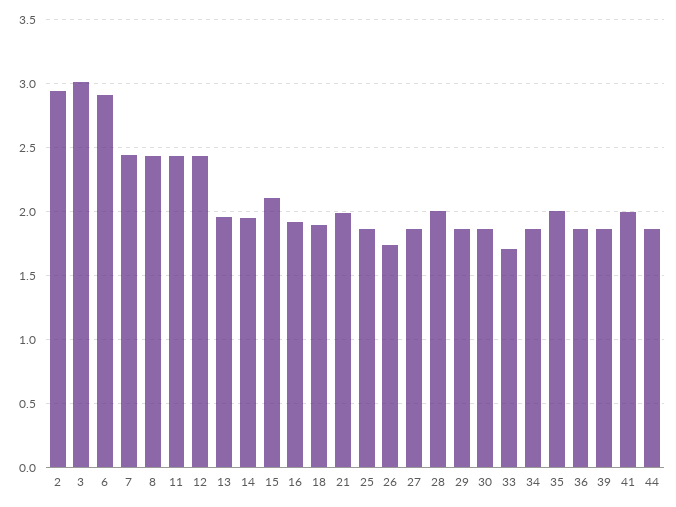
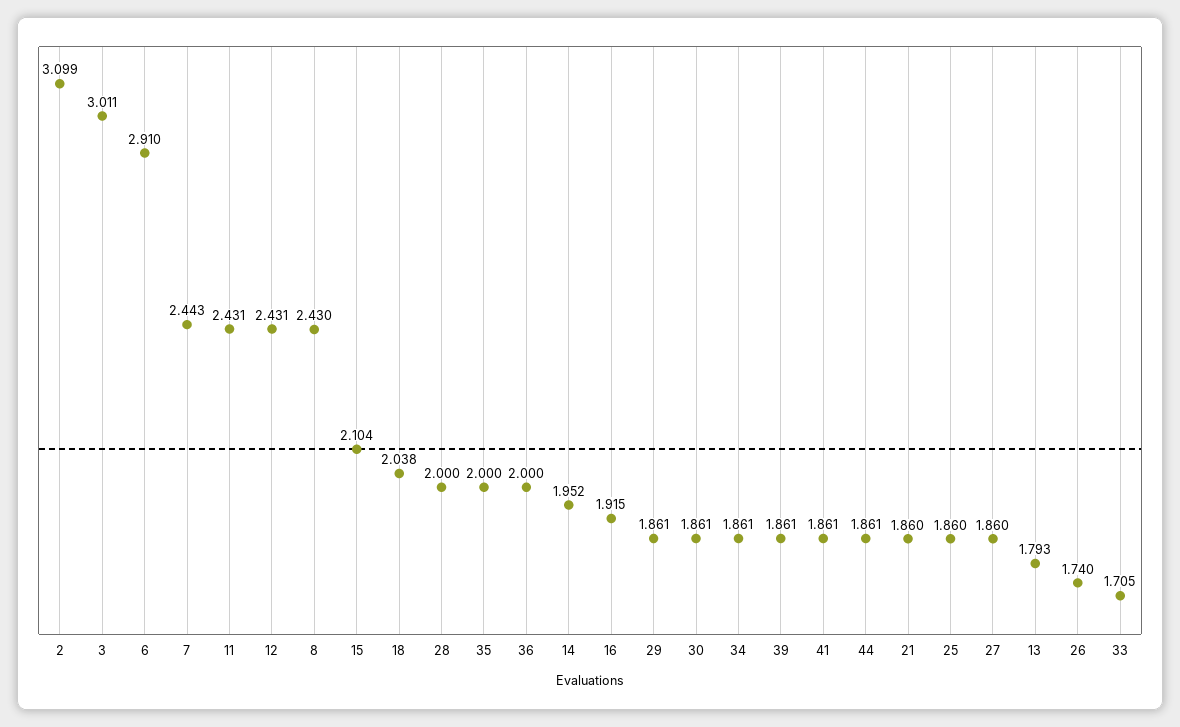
2: 2.95 -> 3.099
13: 1.95 -> 1.793
18: 1.9 -> 2.038
21: 2 -> 1.86
36: 1.85 -> 2
41: 2 -> 1.861

